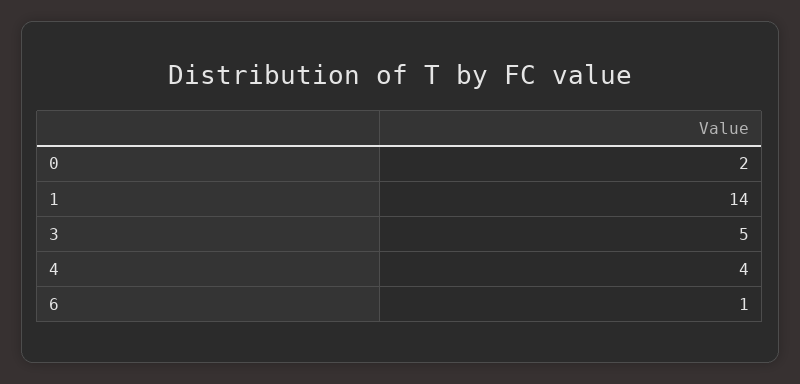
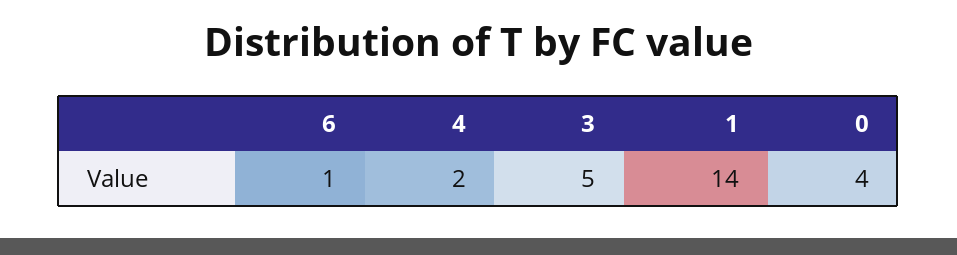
0: 2 -> 4
4: 4 -> 2

